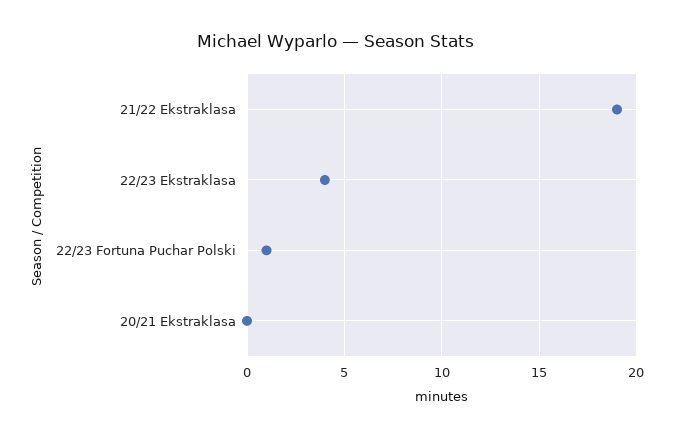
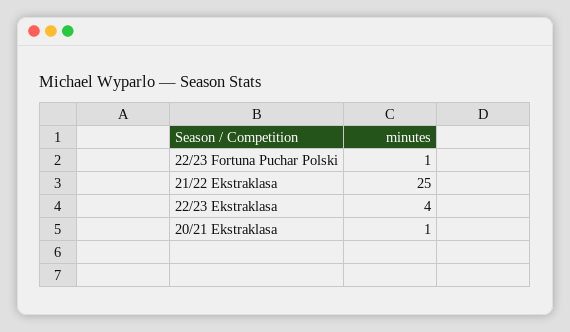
21/22 Ekstraklasa: 19 -> 25
20/21 Ekstraklasa: 0 -> 1

